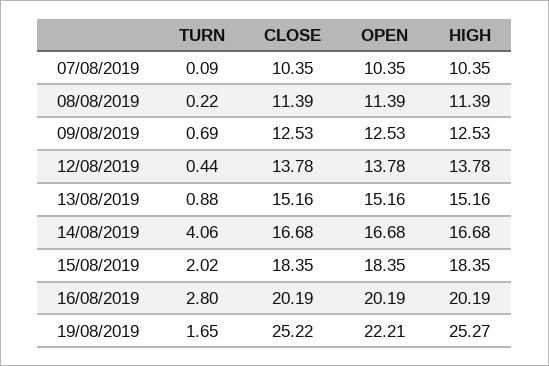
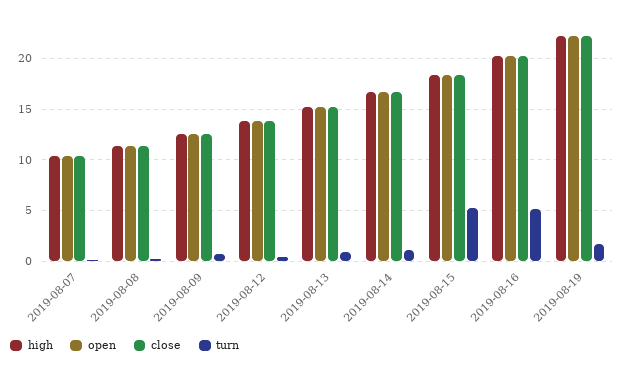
TURN, 14/08/2019: 4.06 -> 1
TURN, 15/08/2019: 2.02 -> 5
TURN, 16/08/2019: 2.8 -> 5
CLOSE, 19/08/2019: 25.22 -> 22
HIGH, 19/08/2019: 25.27 -> 22

